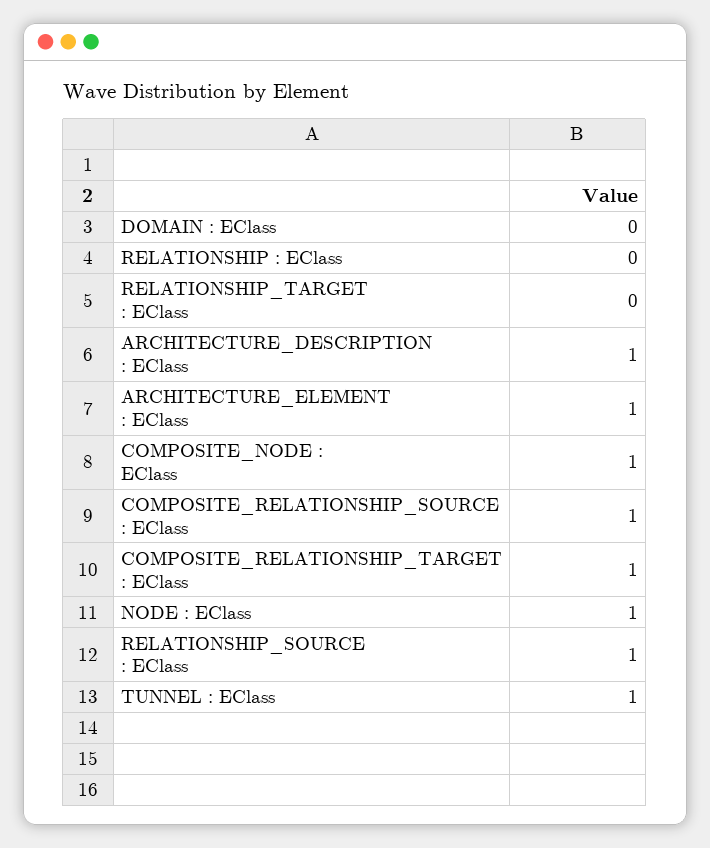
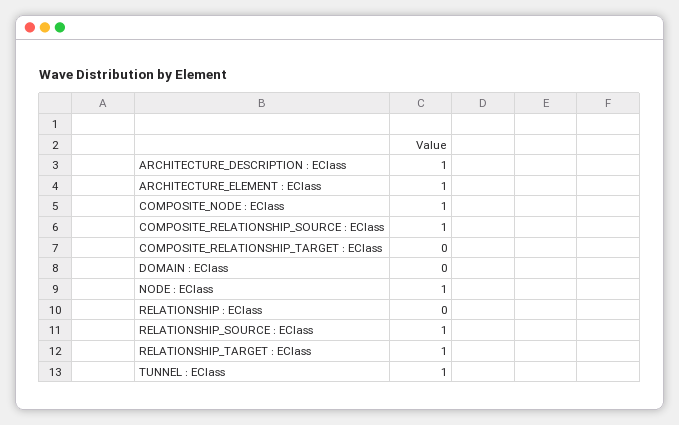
RELATIONSHIP_TARGET : EClass: 0 -> 1
COMPOSITE_RELATIONSHIP_TARGET : EClass: 1 -> 0

